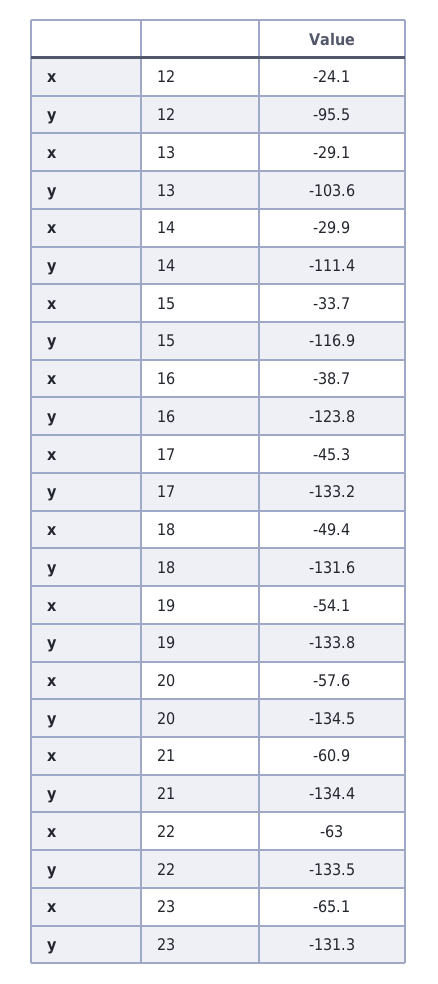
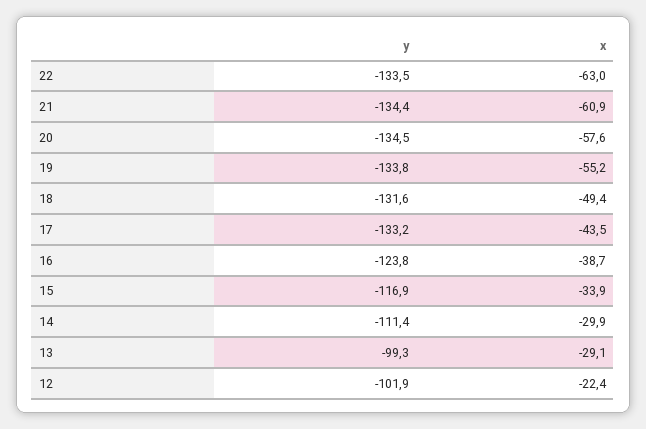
x, 12: -24.1 -> -22.4
y, 12: -95.5 -> -101.9
y, 13: -103.6 -> -99.3
x, 15: -33.7 -> -33.9
x, 17: -45.3 -> -43.5
x, 19: -54.1 -> -55.2
x, 23: -65.1 -> none
y, 23: -131.3 -> none

